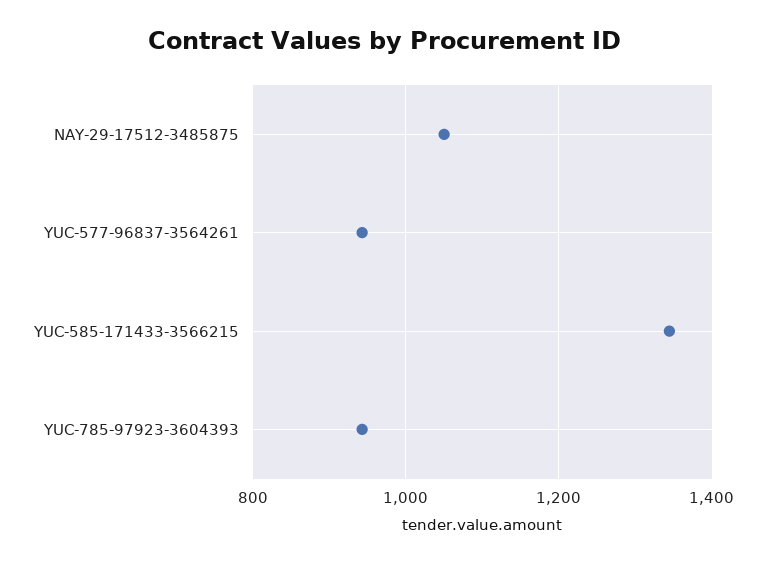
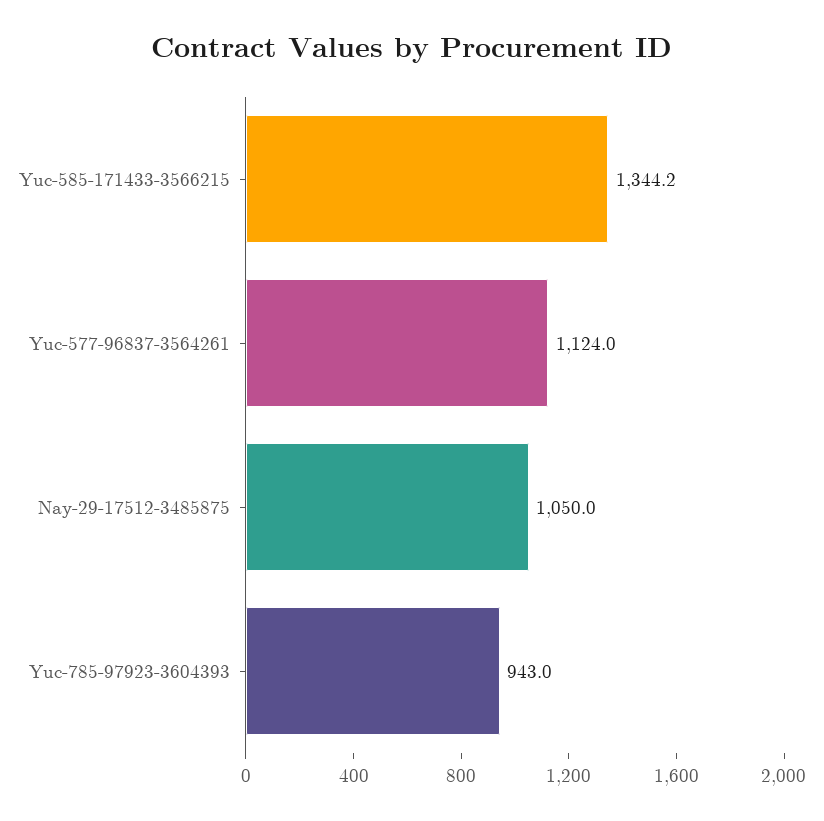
YUC-577-96837-3564261: 940 -> 1124

